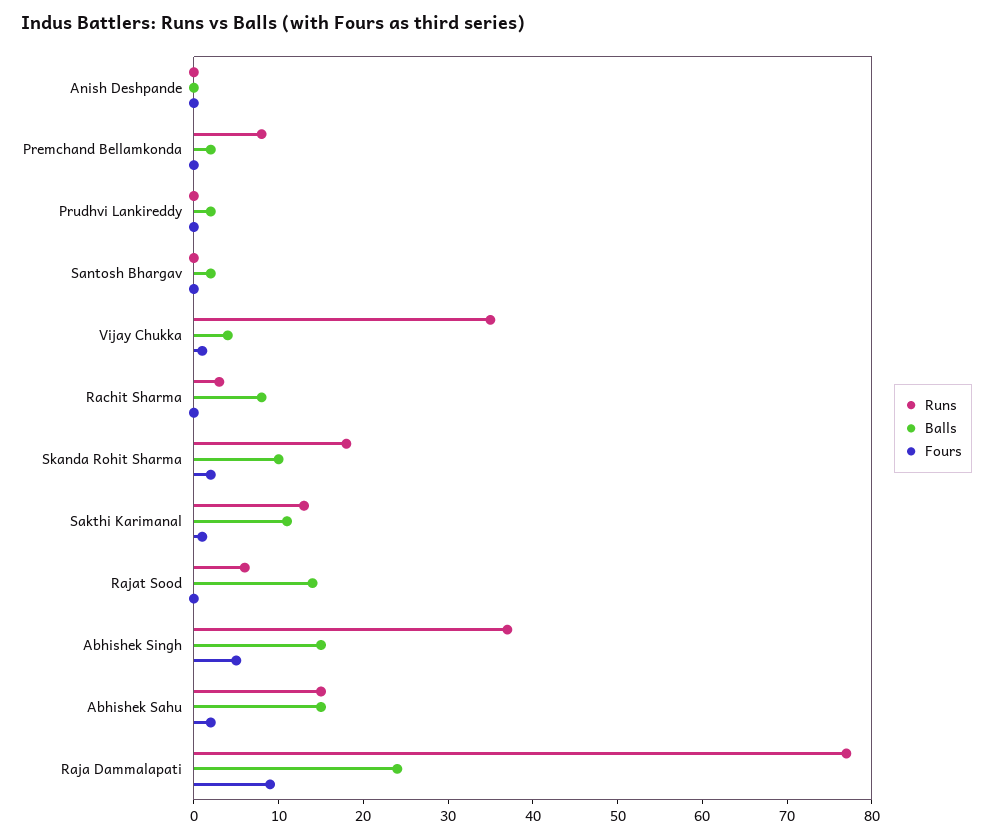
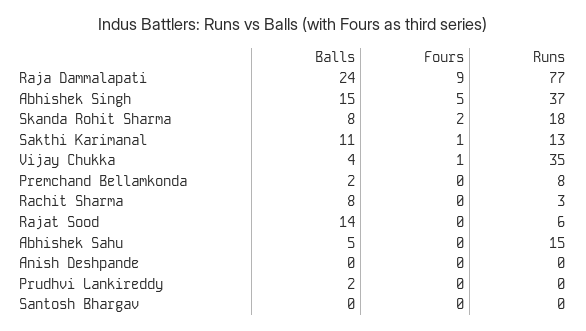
Balls, Santosh Bhargav: 2 -> 0
Balls, Skanda Rohit Sharma: 10 -> 8
Balls, Abhishek Sahu: 15 -> 5
Fours, Abhishek Sahu: 2 -> 0

